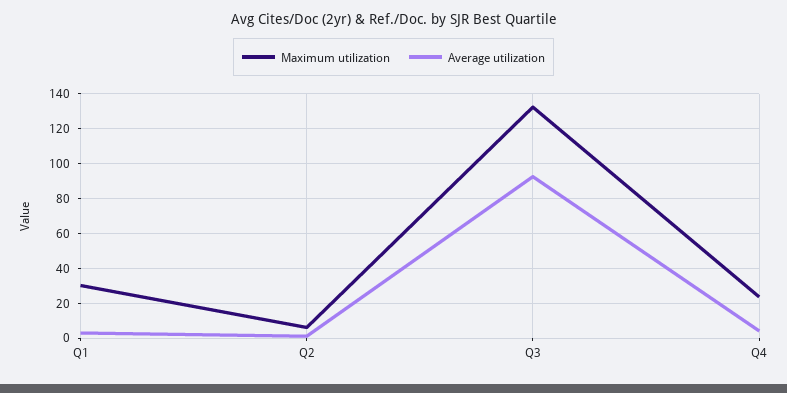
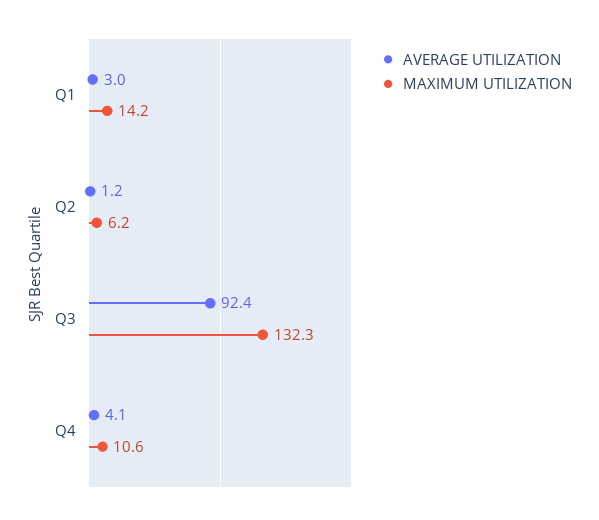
Maximum utilization, Q1: 30 -> 14.2
Maximum utilization, Q4: 25 -> 10.6

